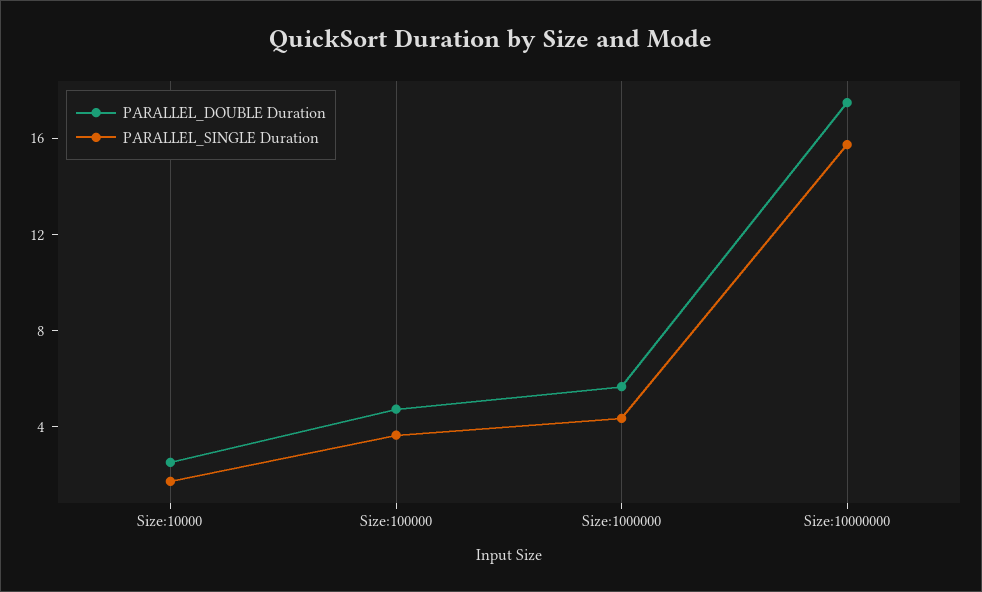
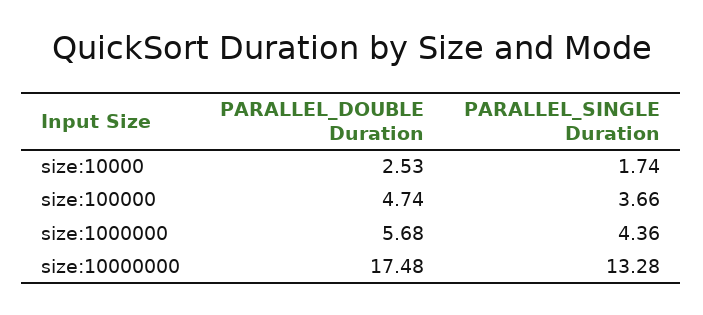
PARALLEL_SINGLE Duration, Size:10000000: 16 -> 13.28

